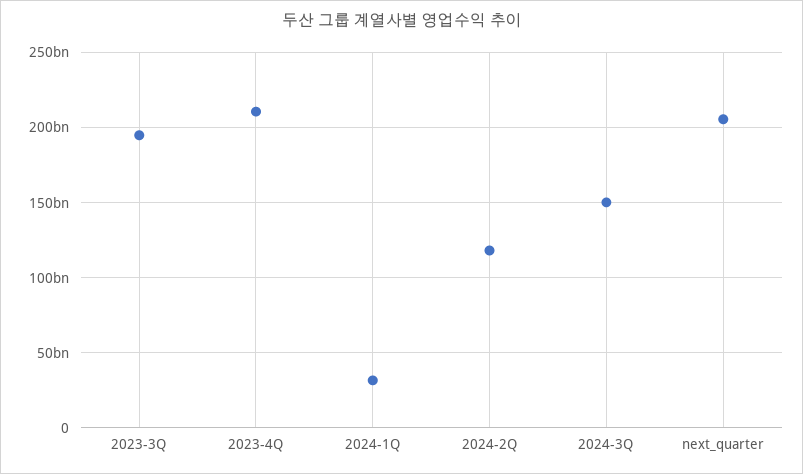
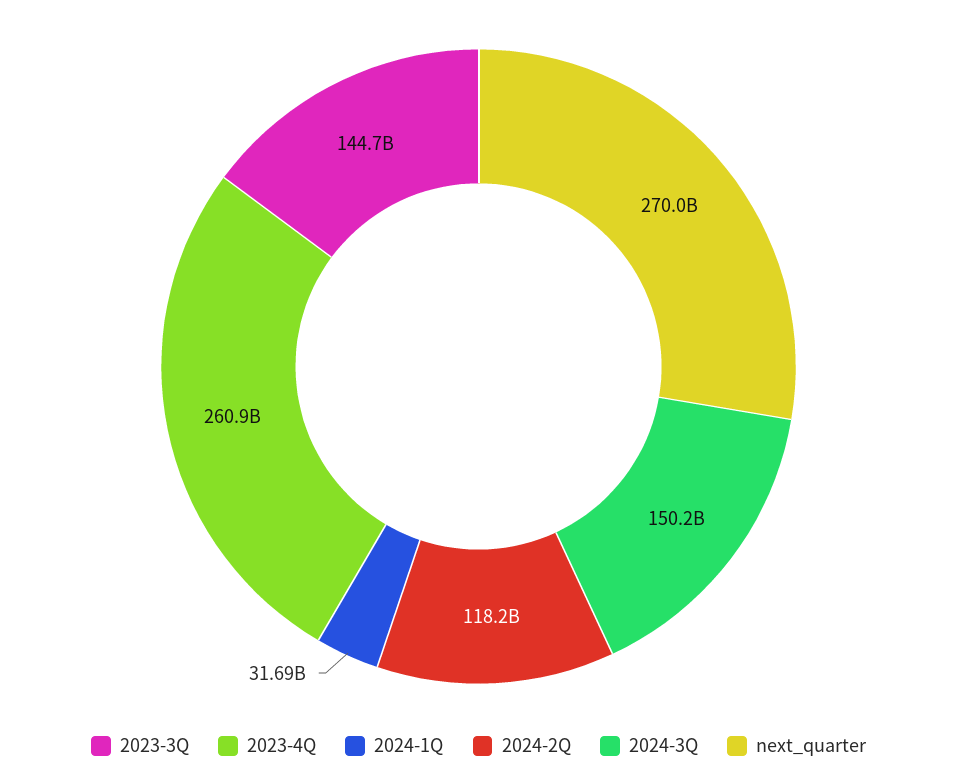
2023-3Q: 195000000000 -> 144700000000
2023-4Q: 210000000000 -> 260900000000
next_quarter: 205000000000 -> 270000000000

